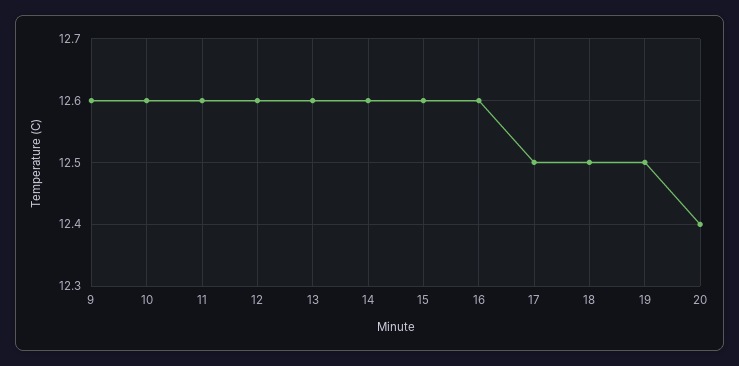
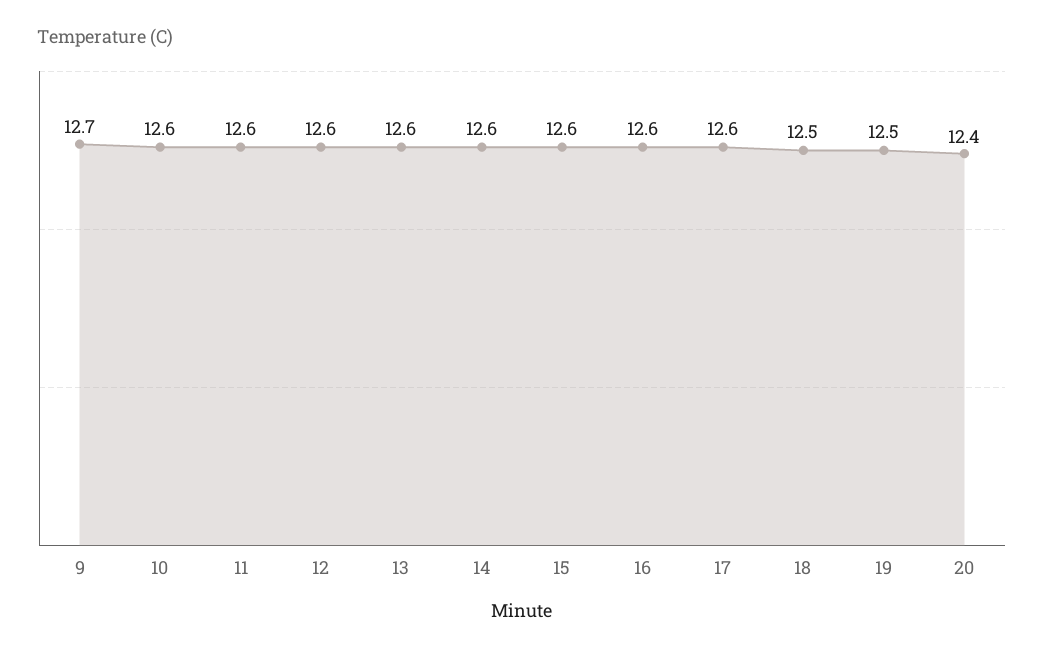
9: 12.6 -> 12.7
17: 12.5 -> 12.6

